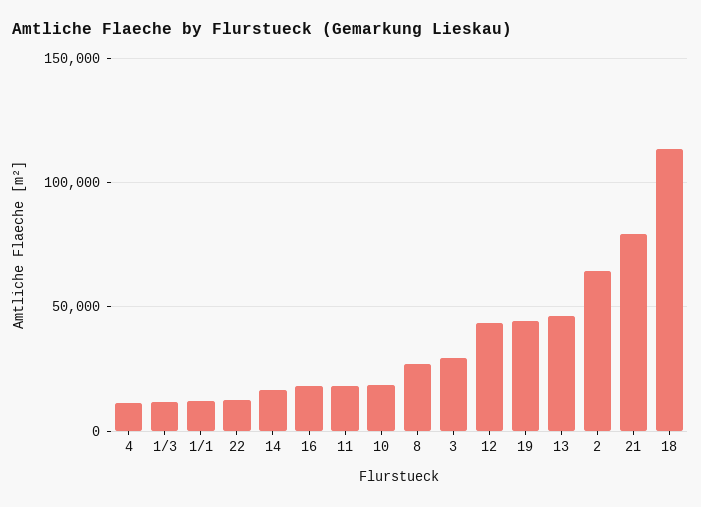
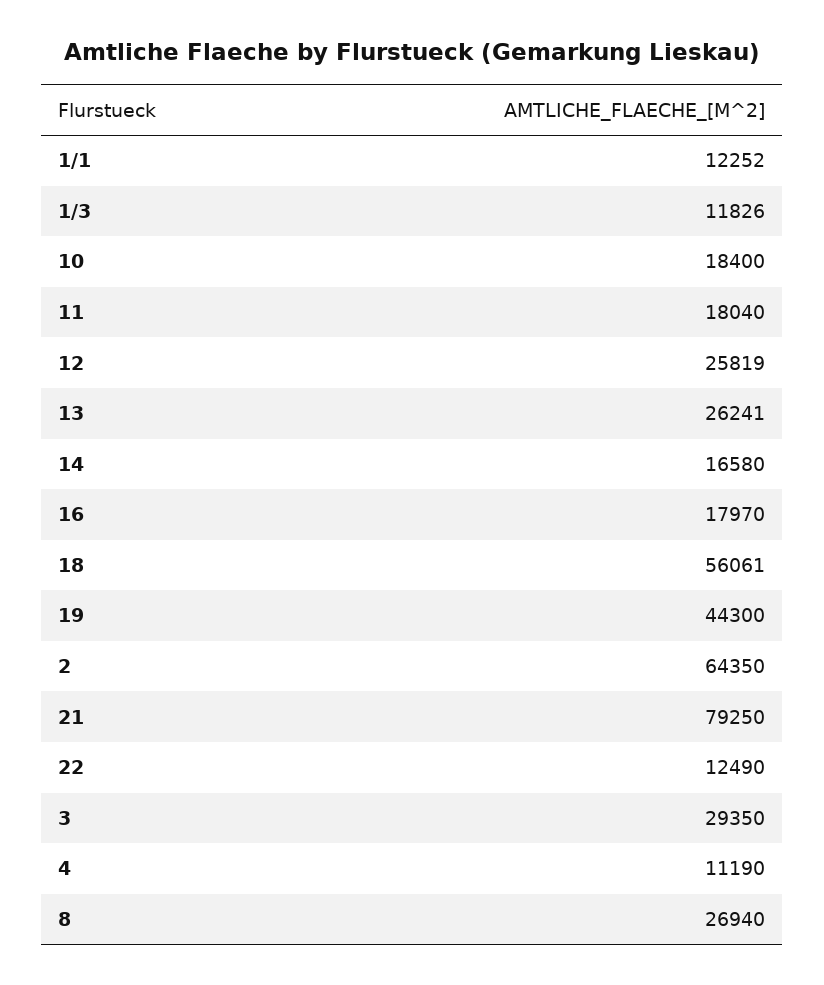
12: 45000 -> 25819
13: 45000 -> 26241
18: 115000 -> 56061

